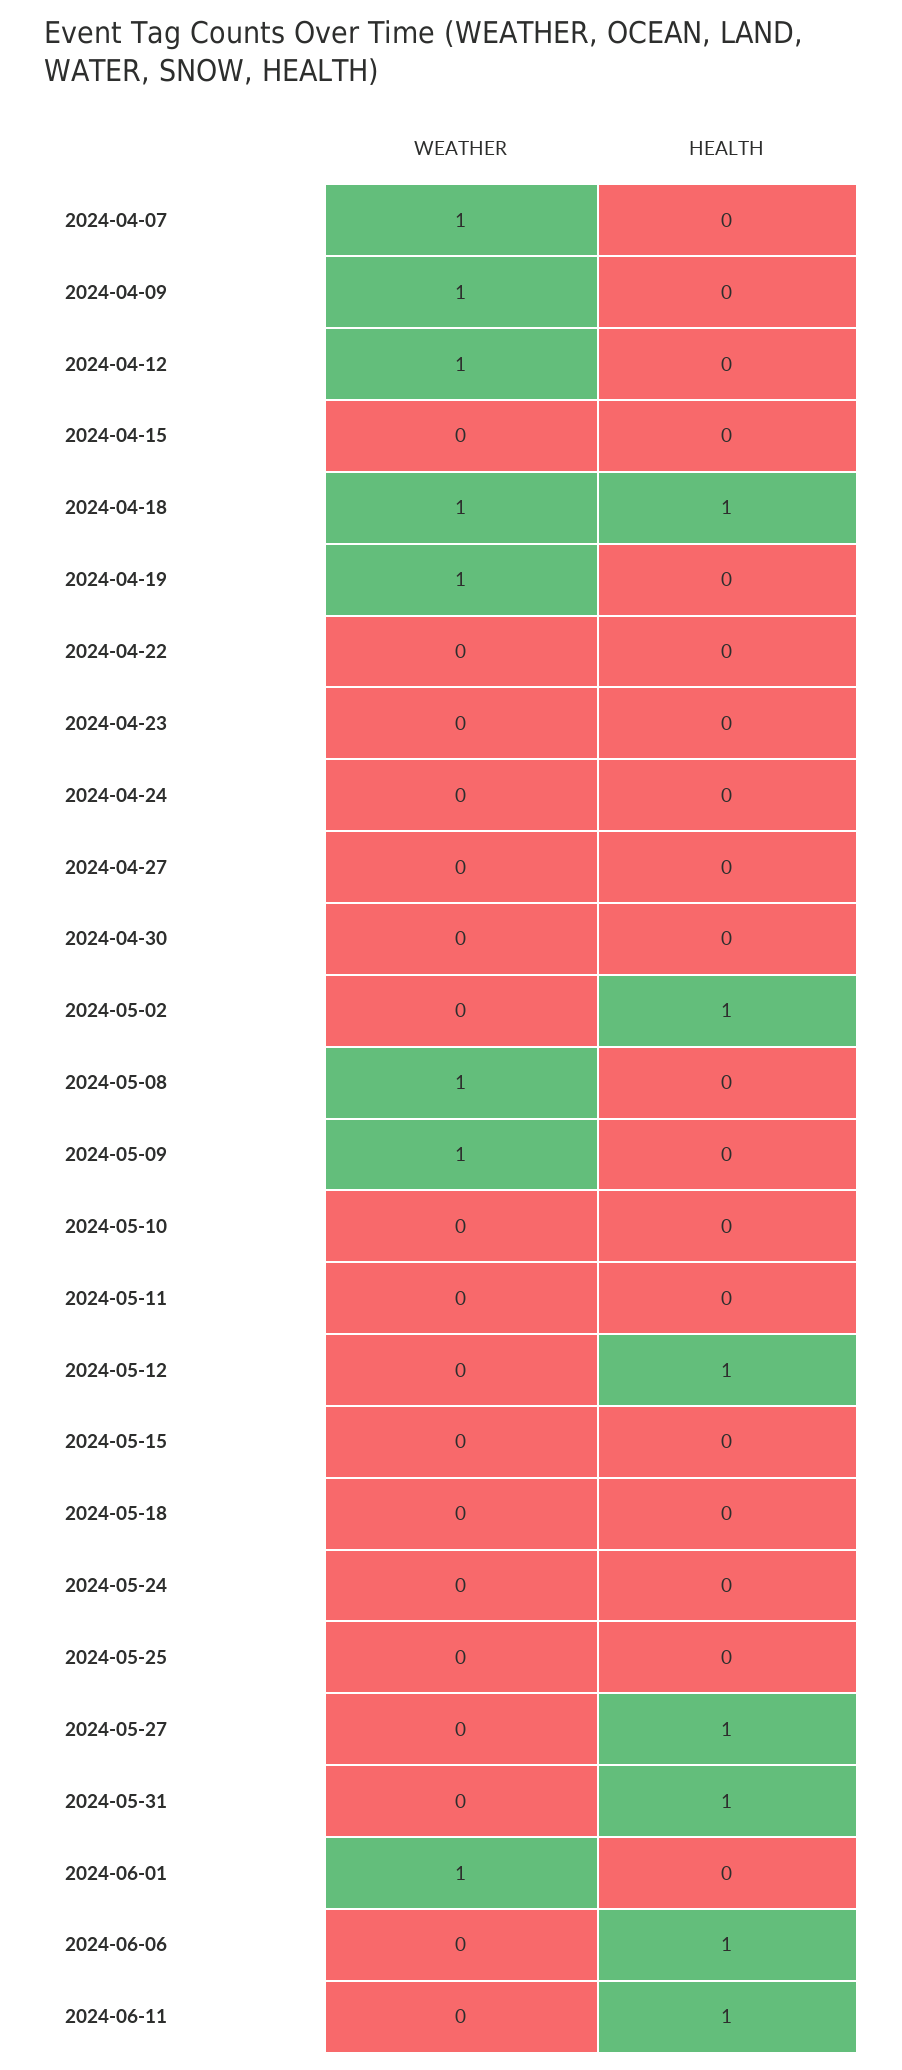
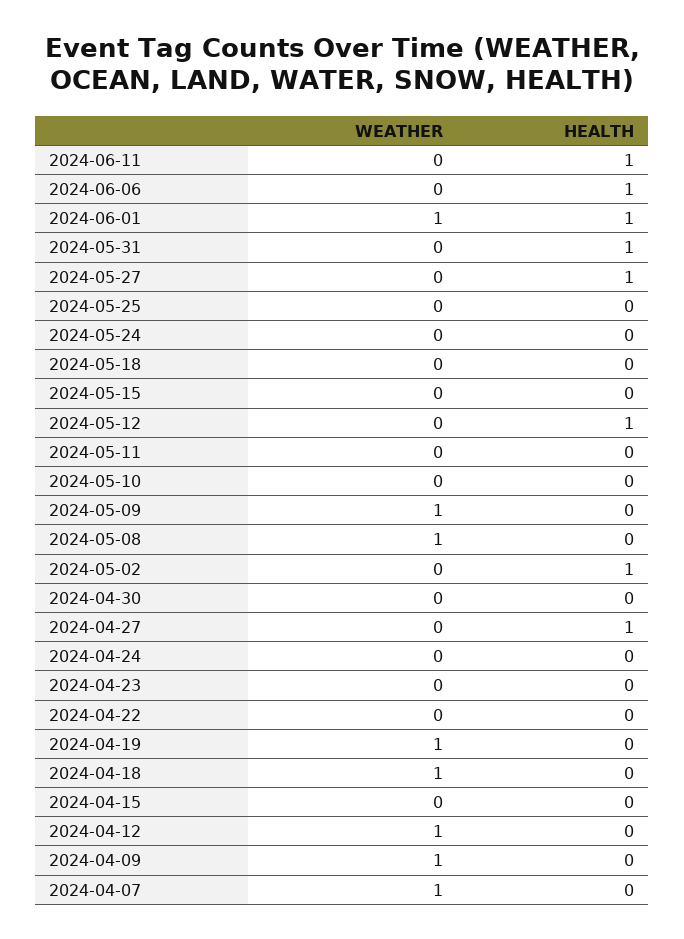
HEALTH, 2024-04-18: 1 -> 0
HEALTH, 2024-04-27: 0 -> 1
HEALTH, 2024-06-01: 0 -> 1

